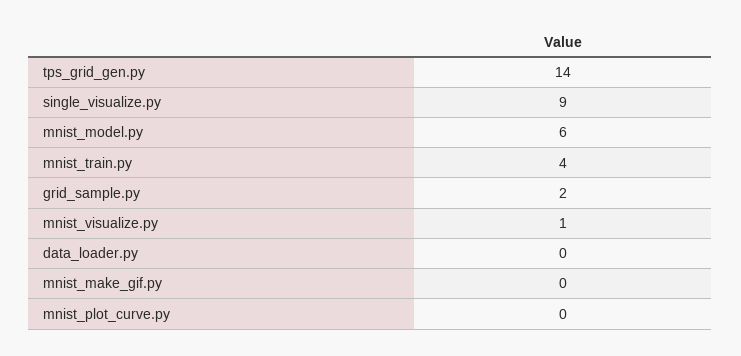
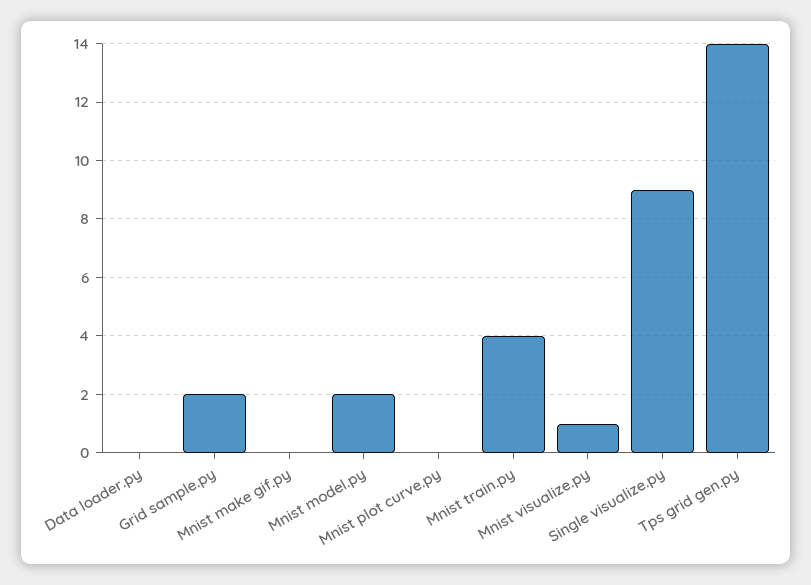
mnist_model.py: 6 -> 2

